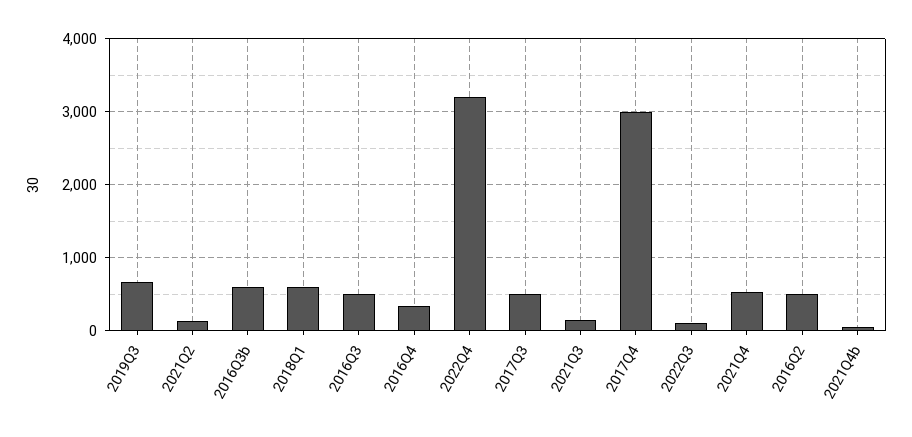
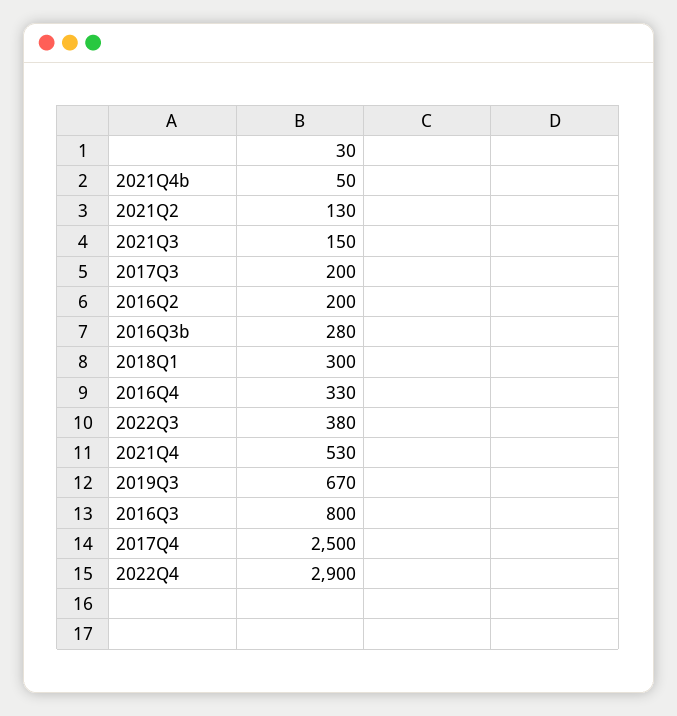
2016Q3b: 600 -> 280
2018Q1: 600 -> 300
2016Q3: 500 -> 800
2022Q4: 3200 -> 2900
2017Q3: 500 -> 200
2017Q4: 3000 -> 2500
2022Q3: 100 -> 380
2016Q2: 500 -> 200

